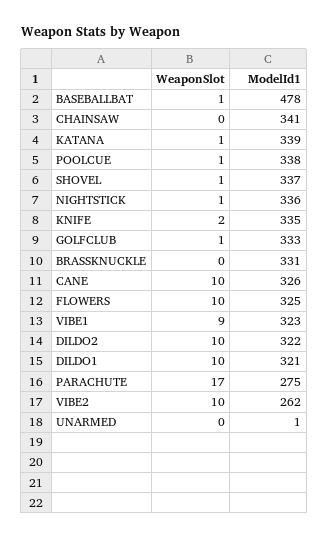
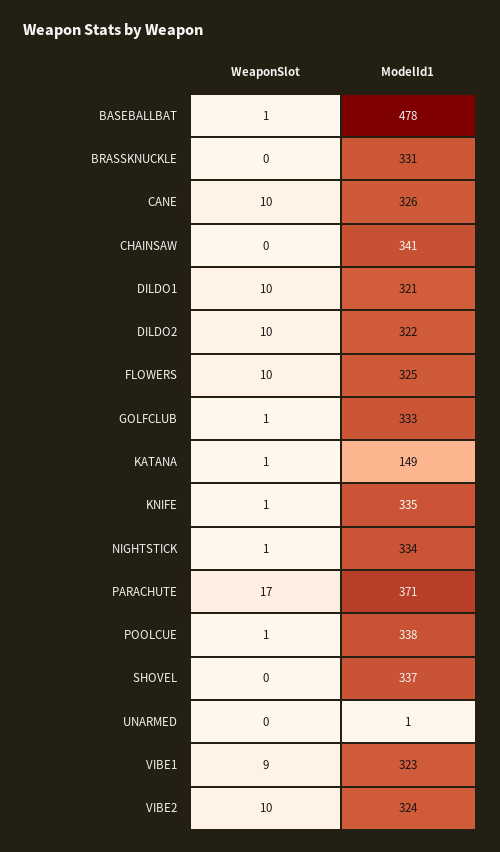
ModelId1, KATANA: 339 -> 149
WeaponSlot, SHOVEL: 1 -> 0
ModelId1, NIGHTSTICK: 336 -> 334
WeaponSlot, KNIFE: 2 -> 1
ModelId1, PARACHUTE: 275 -> 371
ModelId1, VIBE2: 262 -> 324

